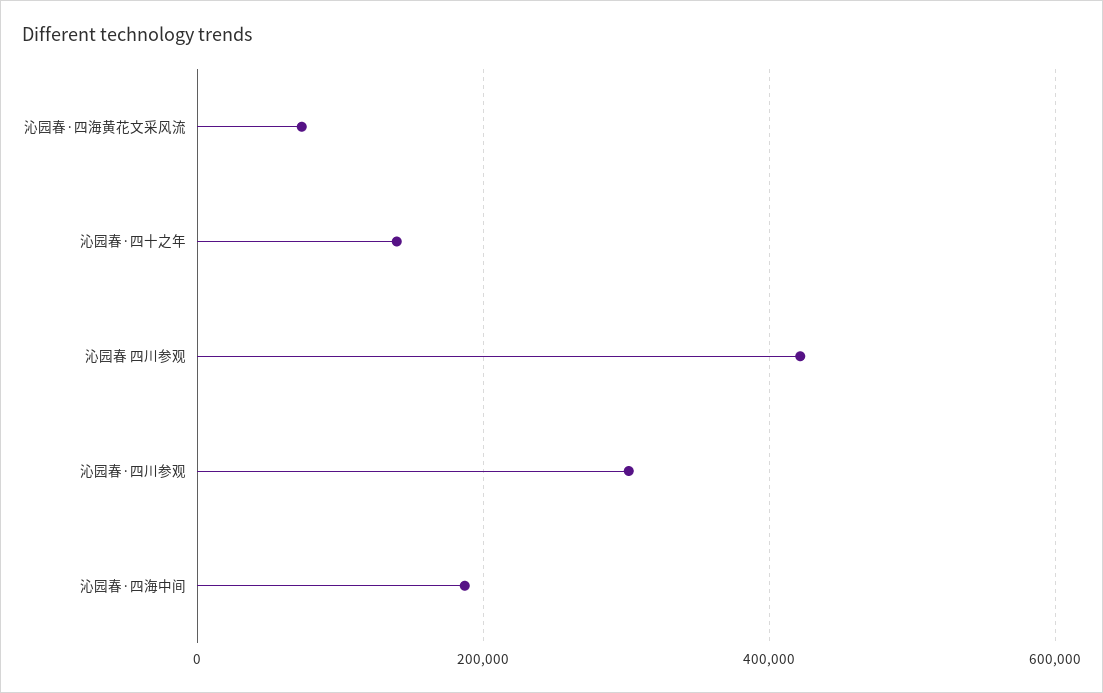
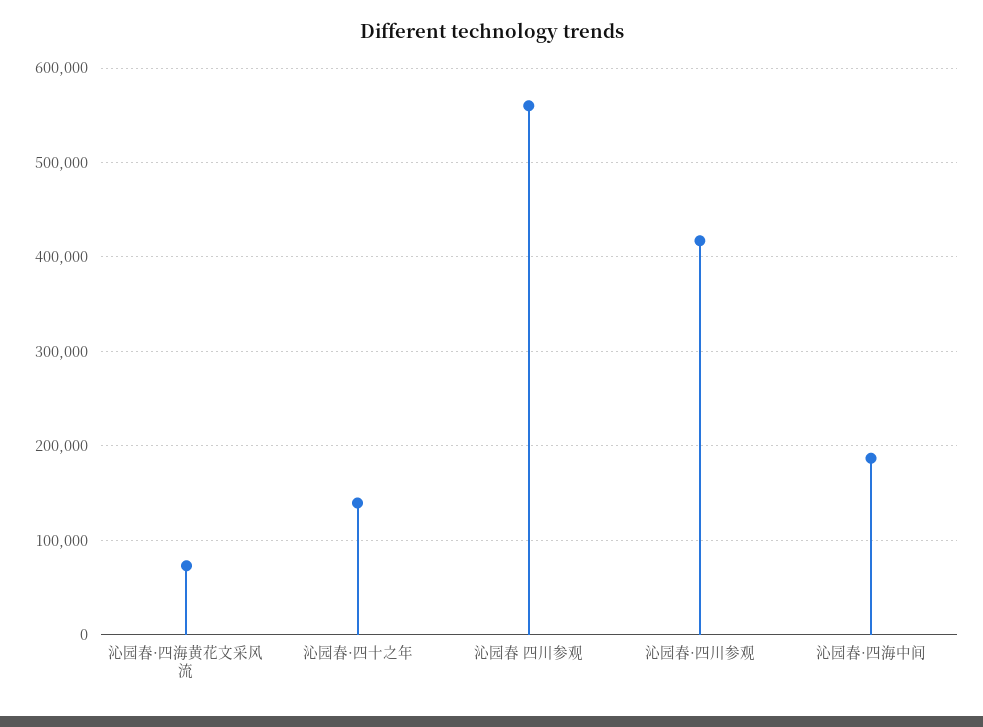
沁园春 四川参观: 420000 -> 560000
沁园春·四川参观: 300000 -> 420000

